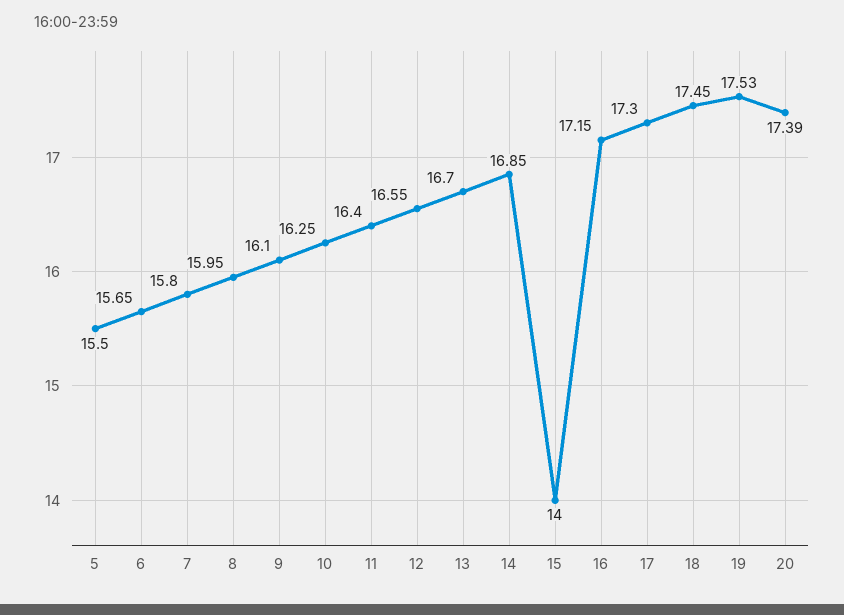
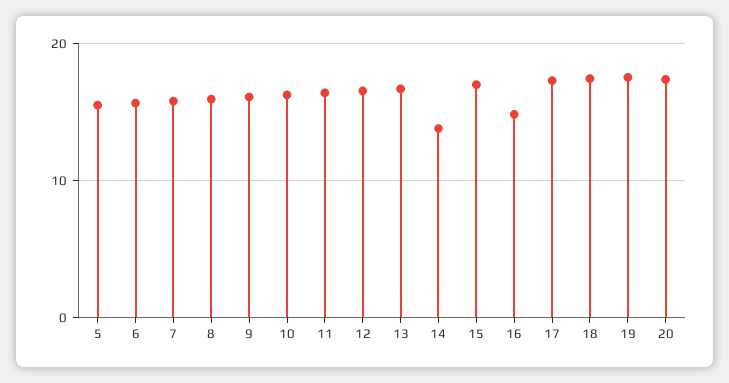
14: 16.85 -> 14
15: 14 -> 17
16: 17.15 -> 15

